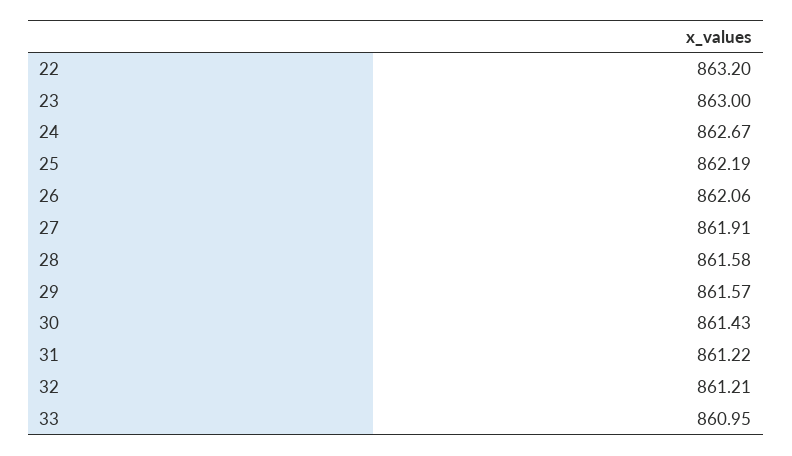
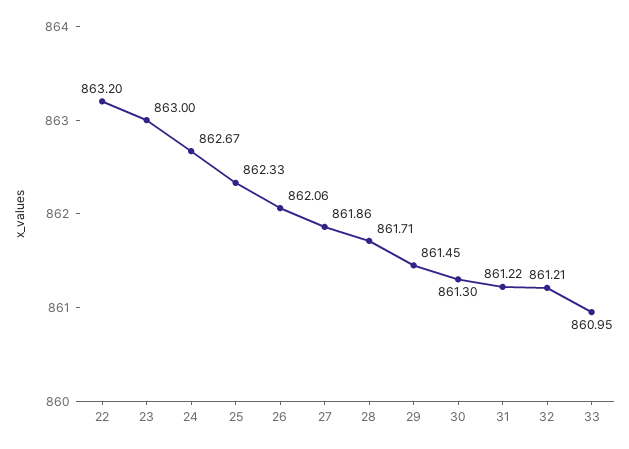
25: 862.19 -> 862.33
27: 861.91 -> 861.86
28: 861.58 -> 861.71
29: 861.57 -> 861.45
30: 861.43 -> 861.3

